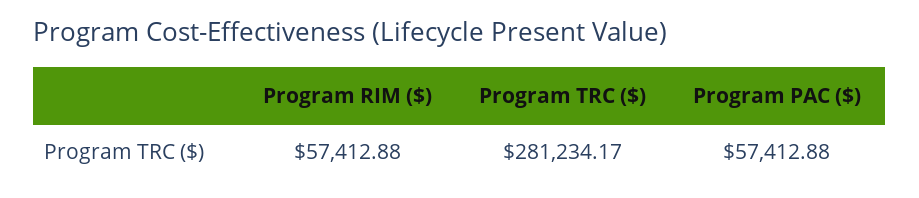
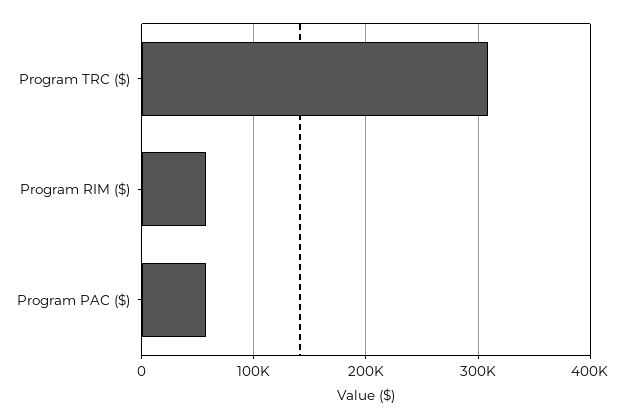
Program TRC ($): 281234.17 -> 310000

